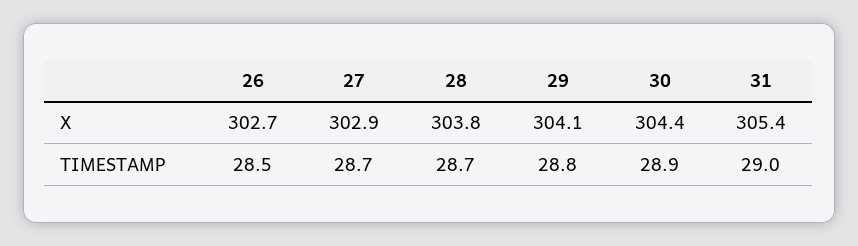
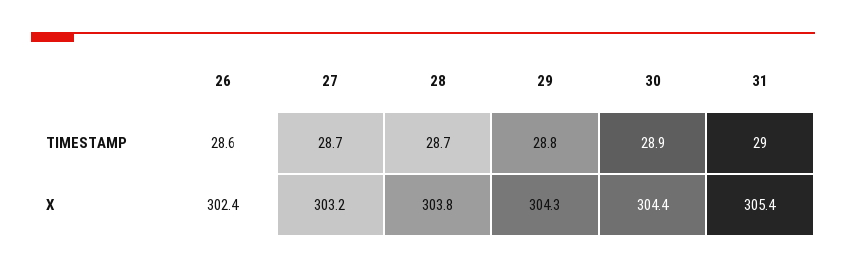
26, X: 302.7 -> 302.4
27, X: 302.9 -> 303.2
29, X: 304.1 -> 304.3
26, TIMESTAMP: 28.5 -> 28.6

